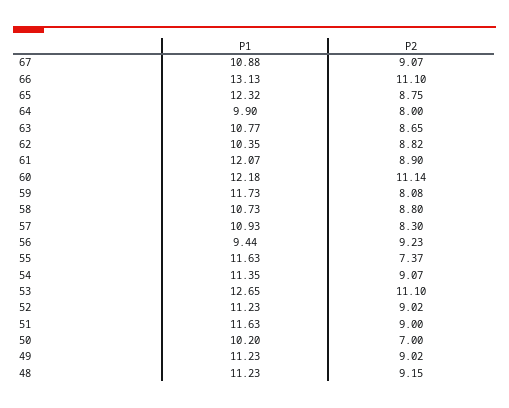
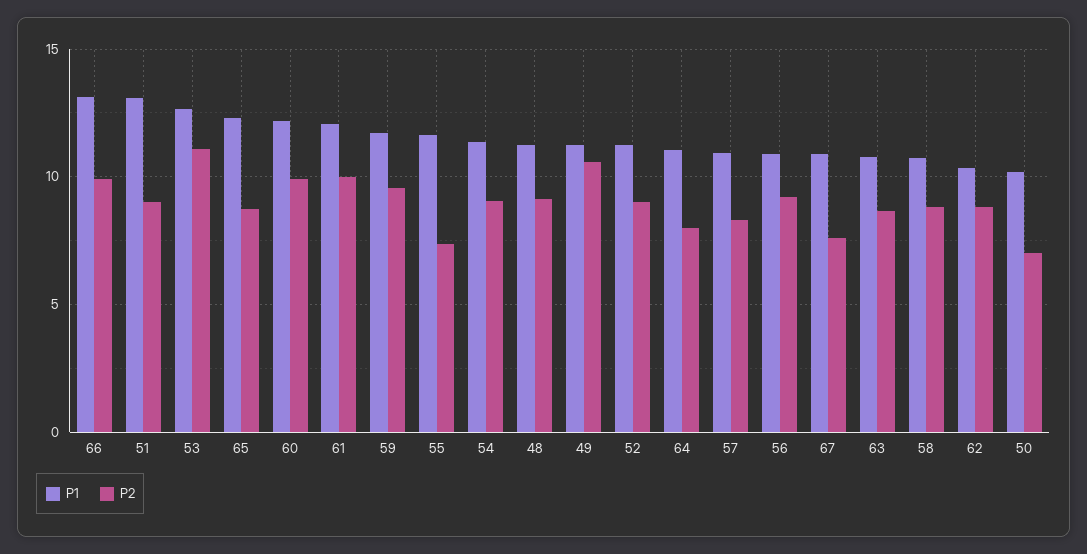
P2, 67: 9.07 -> 7.5
P2, 66: 11.1 -> 10
P1, 64: 9.9 -> 11
P2, 61: 8.9 -> 10
P2, 60: 11.14 -> 10
P2, 59: 8.08 -> 9.5
P1, 56: 9.44 -> 11
P1, 51: 11.63 -> 13
P2, 49: 9.02 -> 10.5

